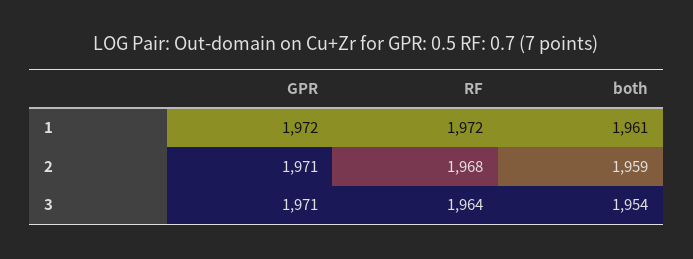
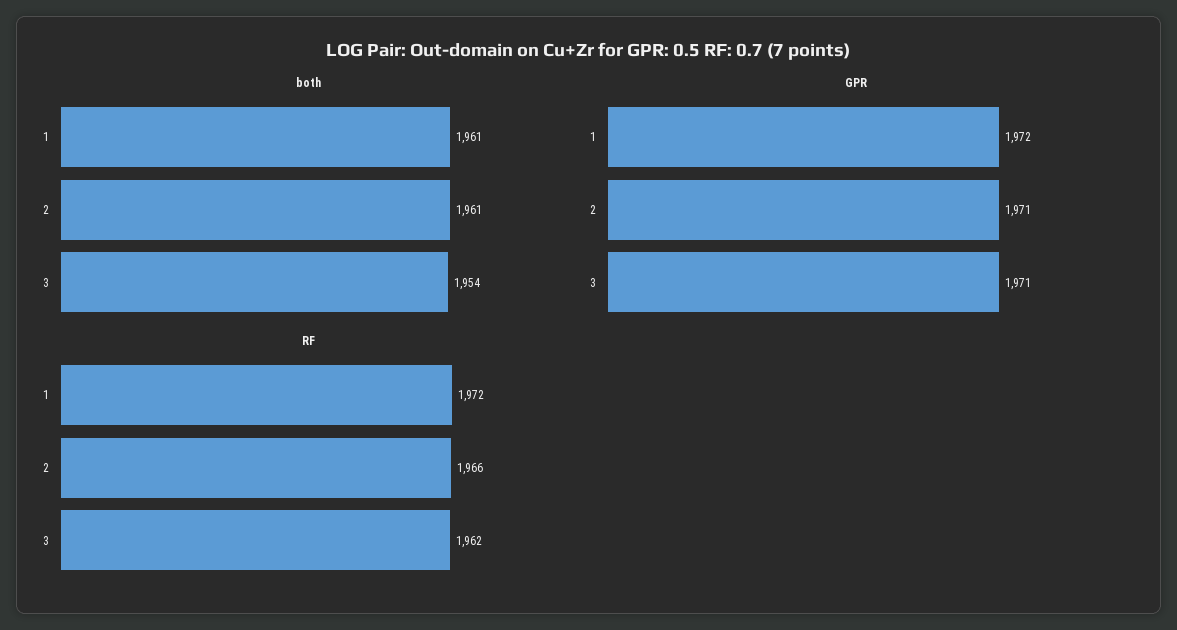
RF, 2: 1968 -> 1966
both, 2: 1959 -> 1961
RF, 3: 1964 -> 1962

